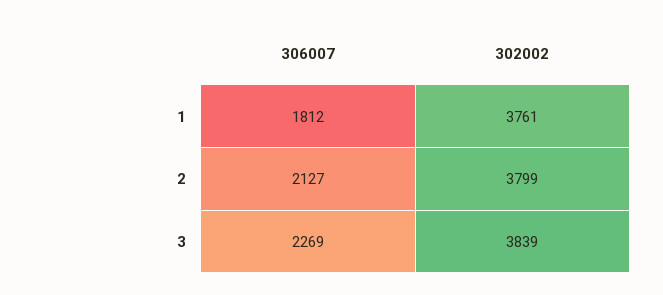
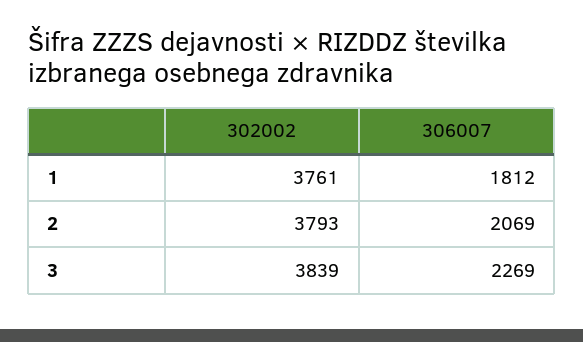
306007, 2: 2127 -> 2069
302002, 2: 3799 -> 3793

